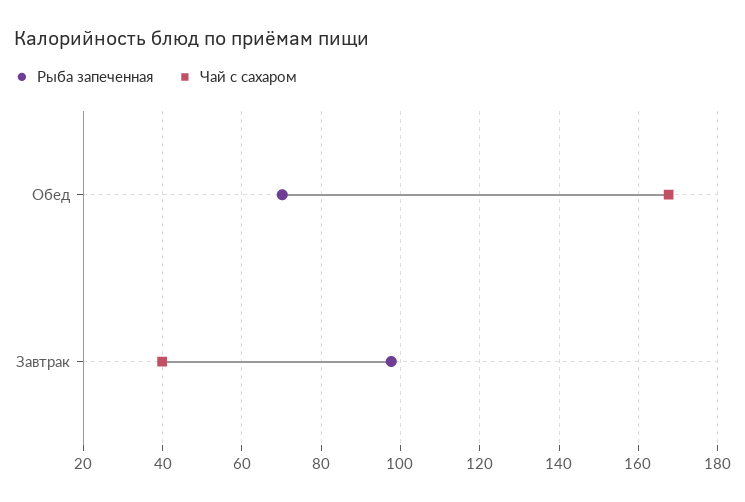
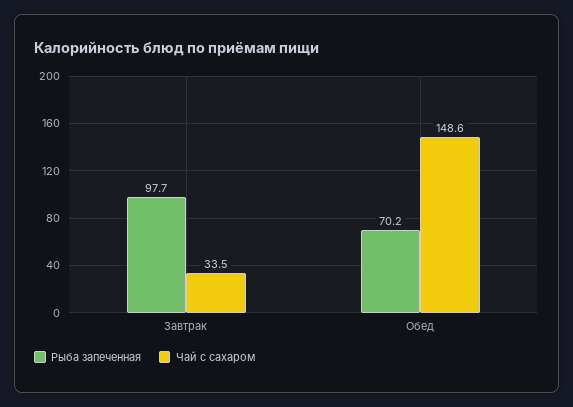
Чай с сахаром, Обед: 168 -> 148.6
Чай с сахаром, Завтрак: 40 -> 33.5

